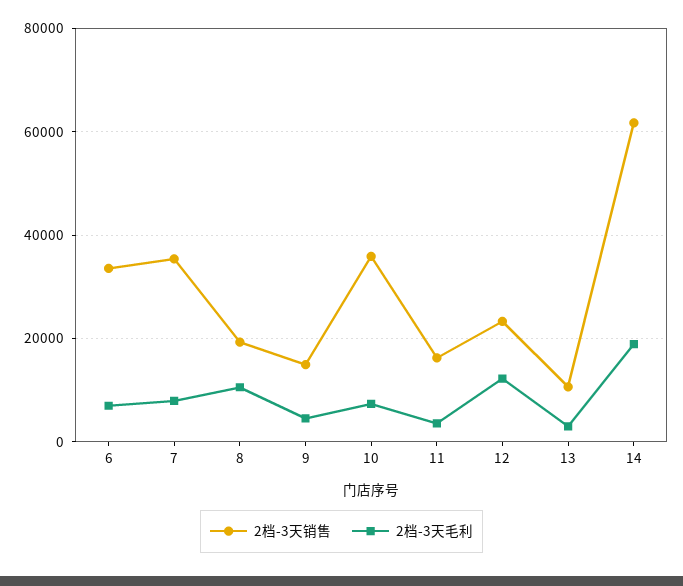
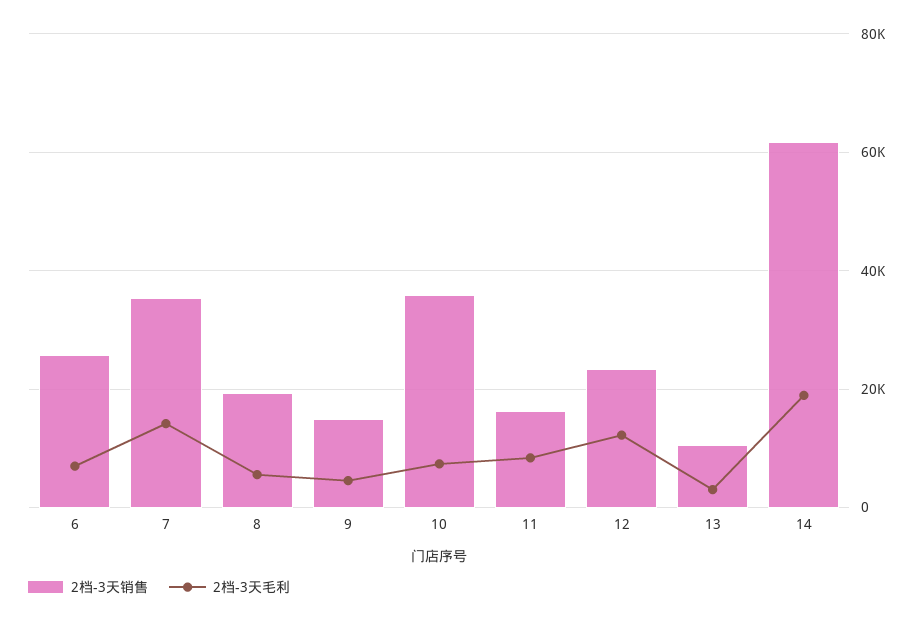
2档-3天销售, 6: 34000 -> 26000
2档-3天毛利, 7: 8000 -> 14000
2档-3天毛利, 8: 10000 -> 6000
2档-3天毛利, 11: 4000 -> 8000

